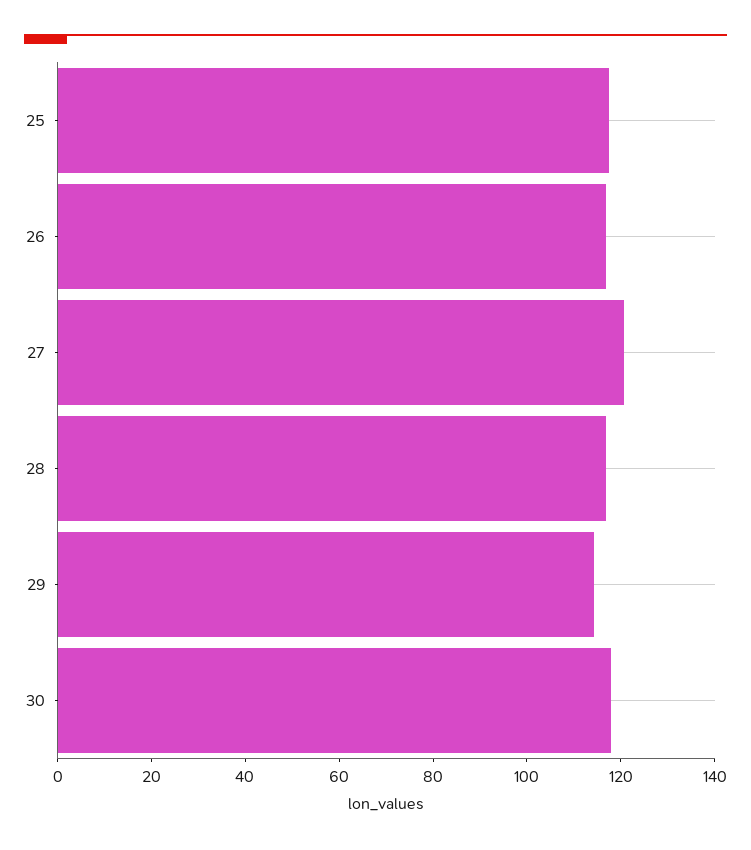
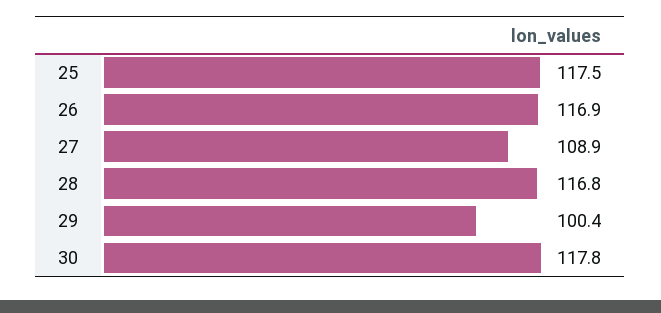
27: 120 -> 108.9
29: 115 -> 100.4

